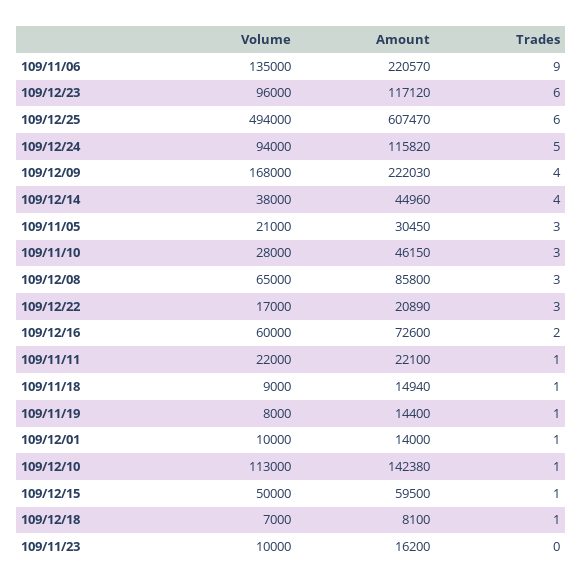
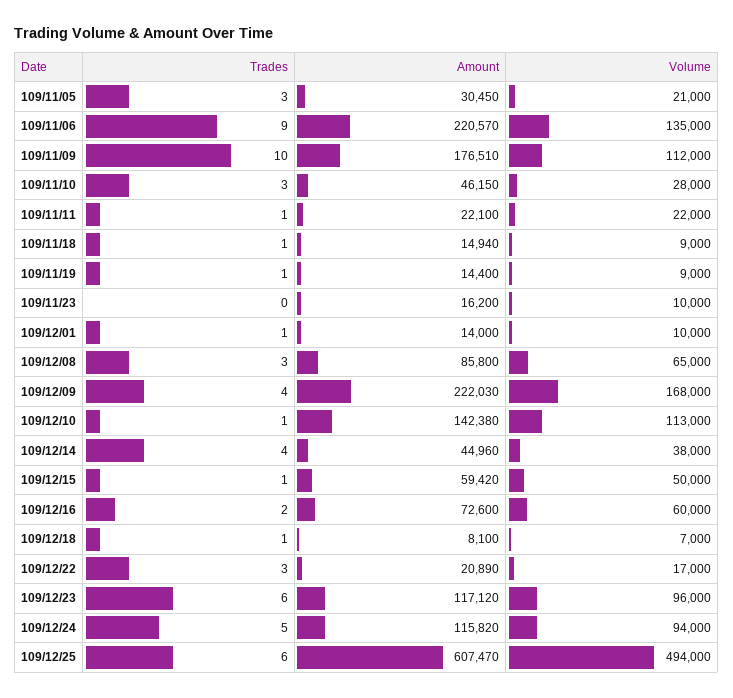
Volume, 109/11/19: 8000 -> 9000
Amount, 109/12/15: 59500 -> 59420
Trades, 109/11/09: none -> 10
Amount, 109/11/09: none -> 176510
Volume, 109/11/09: none -> 112000

